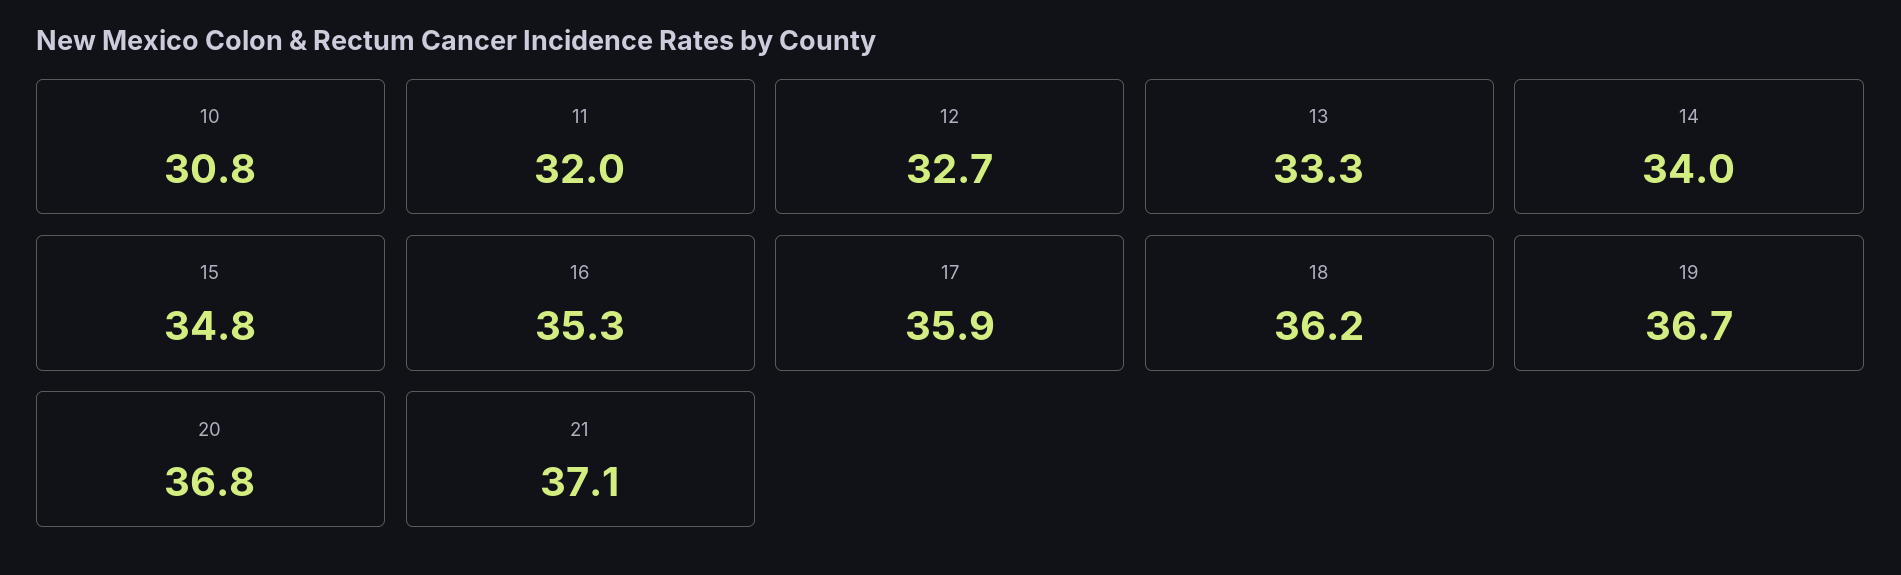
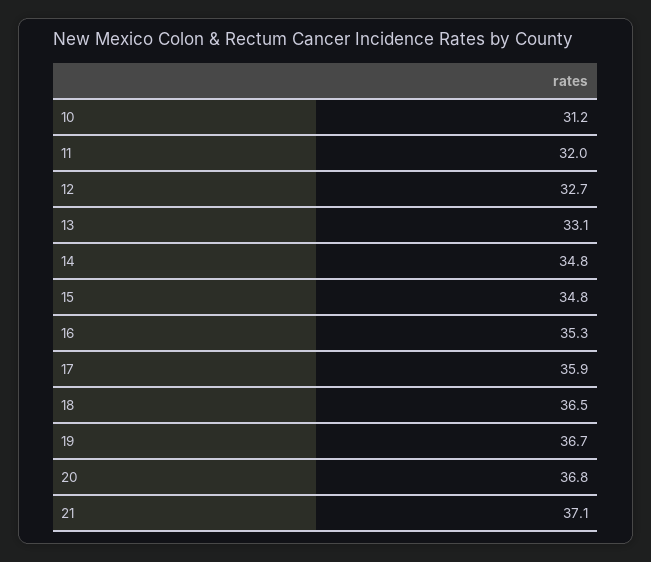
10: 30.8 -> 31.2
13: 33.3 -> 33.1
14: 34 -> 34.8
18: 36.2 -> 36.5

